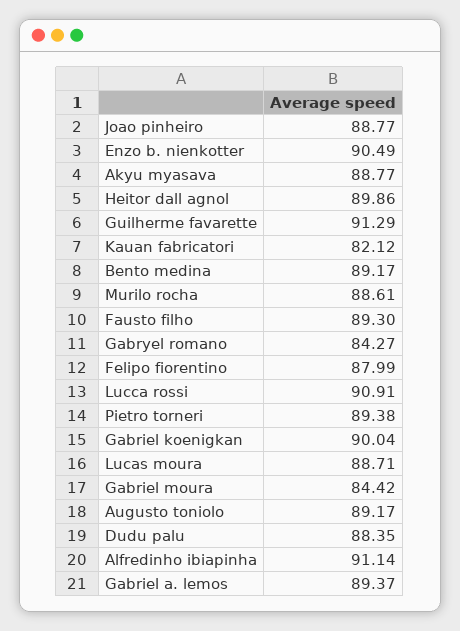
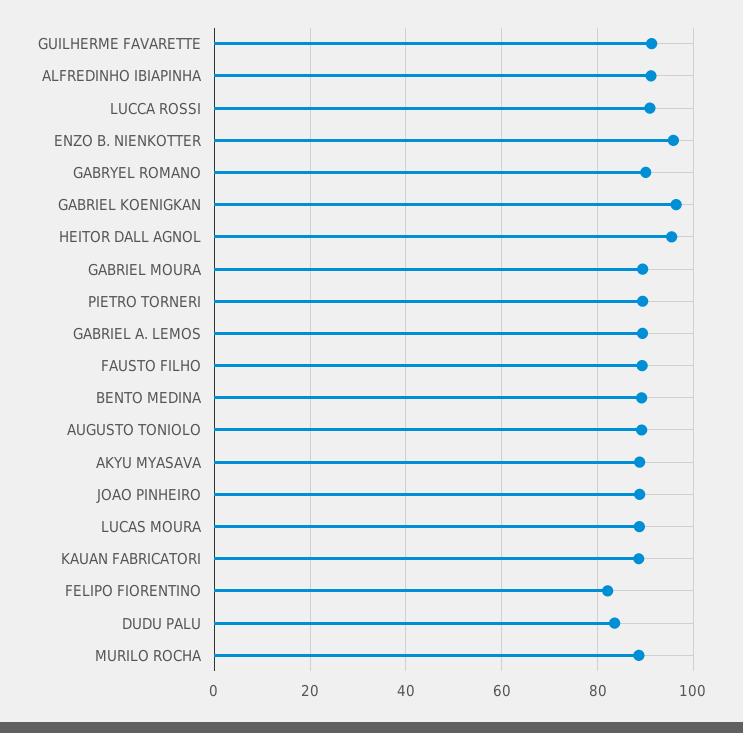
Enzo b. nienkotter: 90.49 -> 96
Heitor dall agnol: 89.86 -> 96
Kauan fabricatori: 82.12 -> 88
Gabryel romano: 84.27 -> 90
Felipo fiorentino: 87.99 -> 82
Gabriel koenigkan: 90.04 -> 96
Gabriel moura: 84.42 -> 90
Dudu palu: 88.35 -> 84

